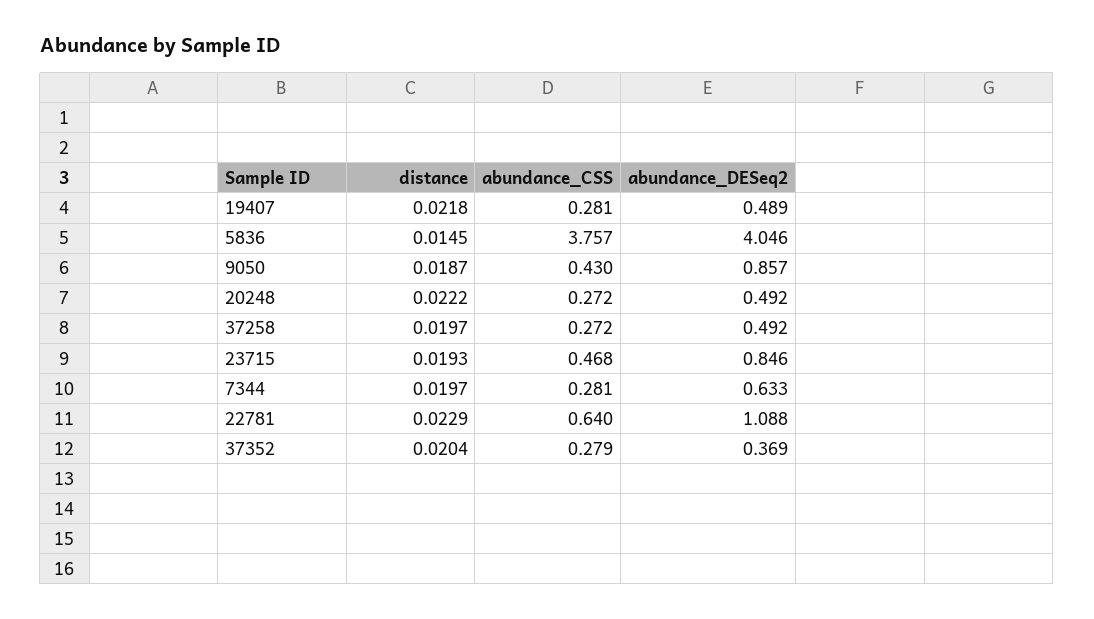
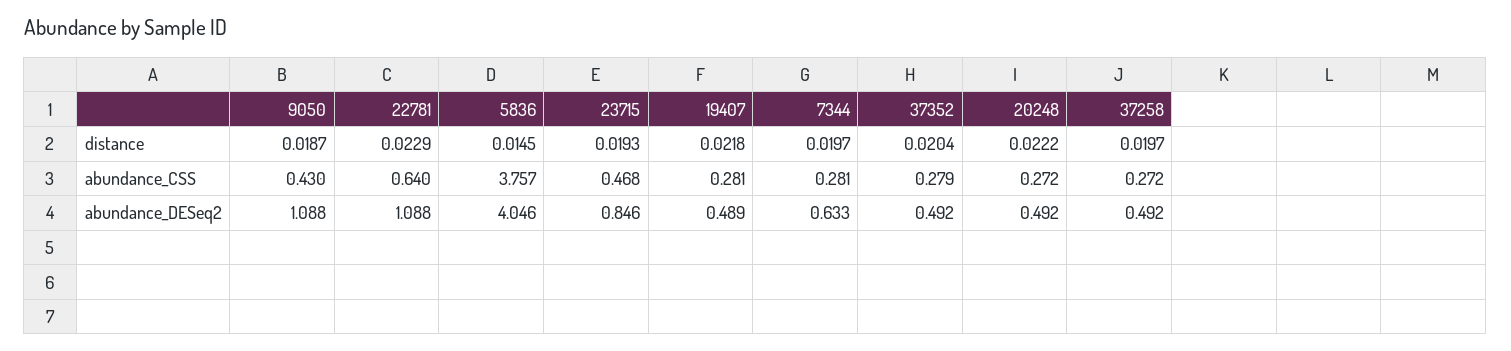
abundance_DESeq2, 9050: 0.857 -> 1.088
abundance_DESeq2, 37352: 0.369 -> 0.492

